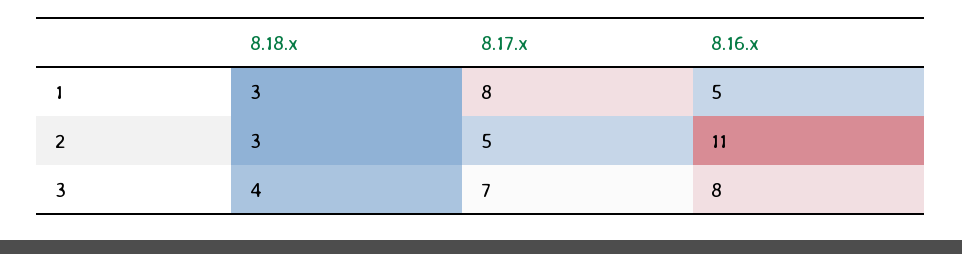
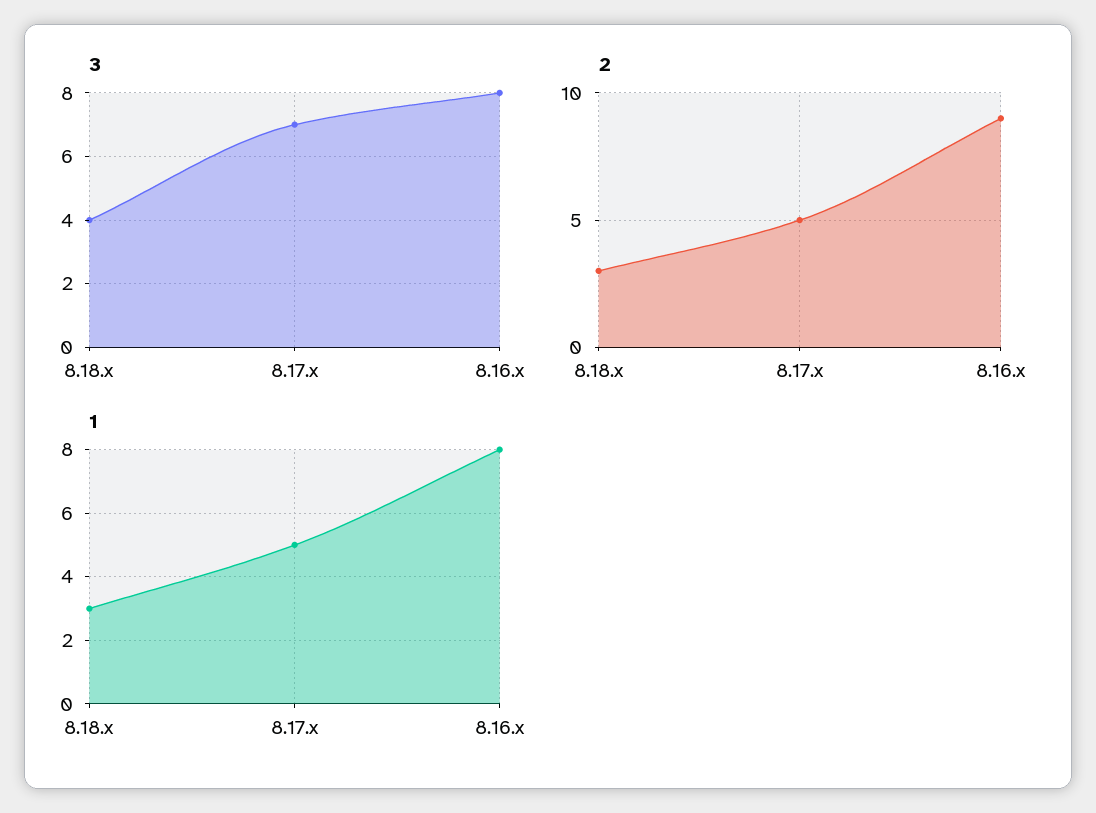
1, 8.17.x: 8 -> 5
1, 8.16.x: 5 -> 8
2, 8.16.x: 11 -> 9

